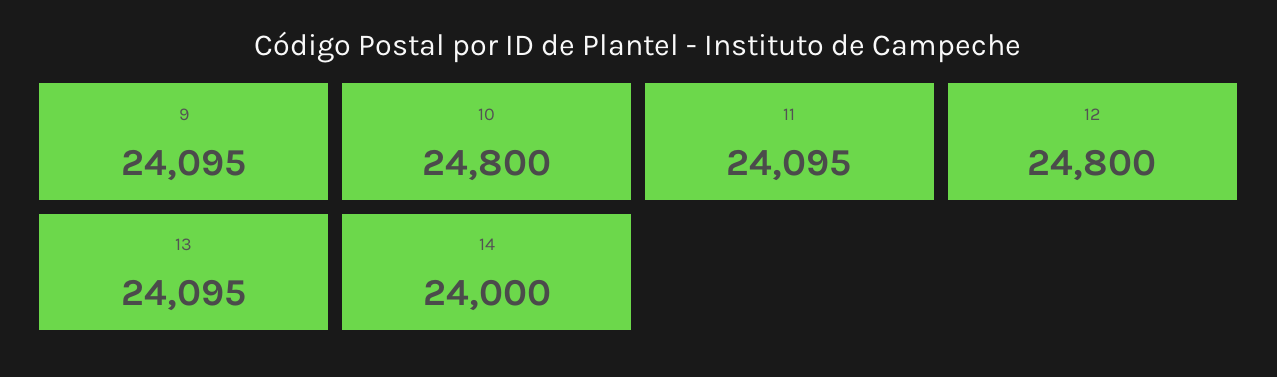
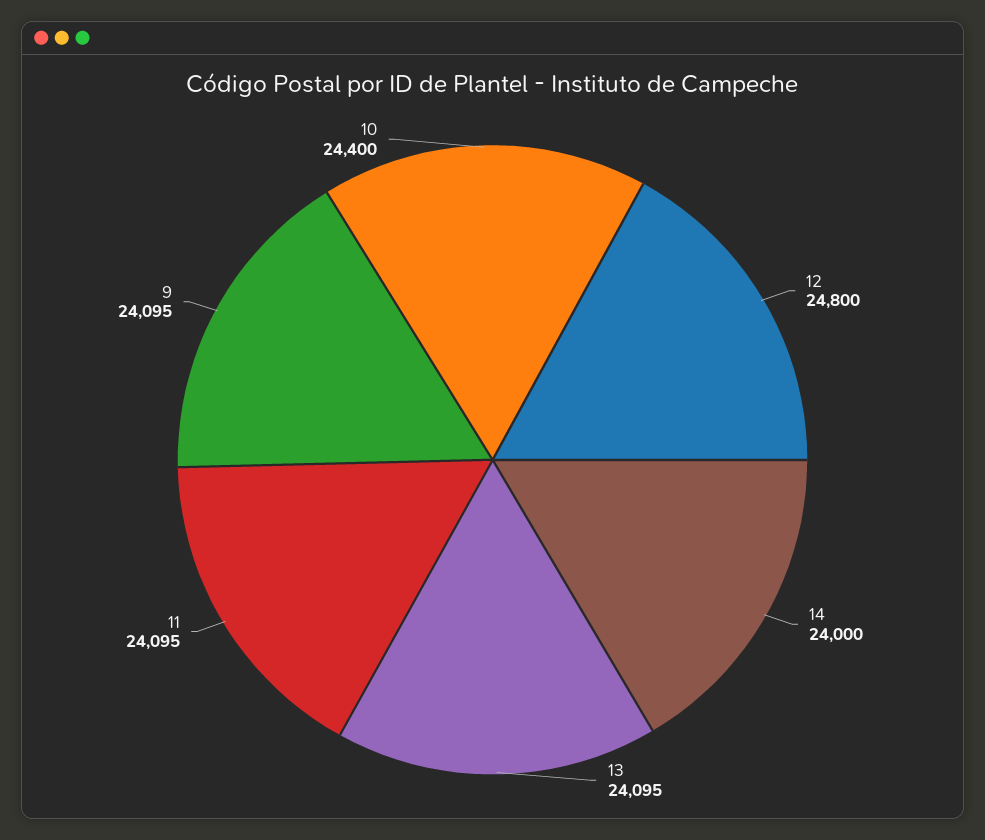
10: 24800 -> 24400

